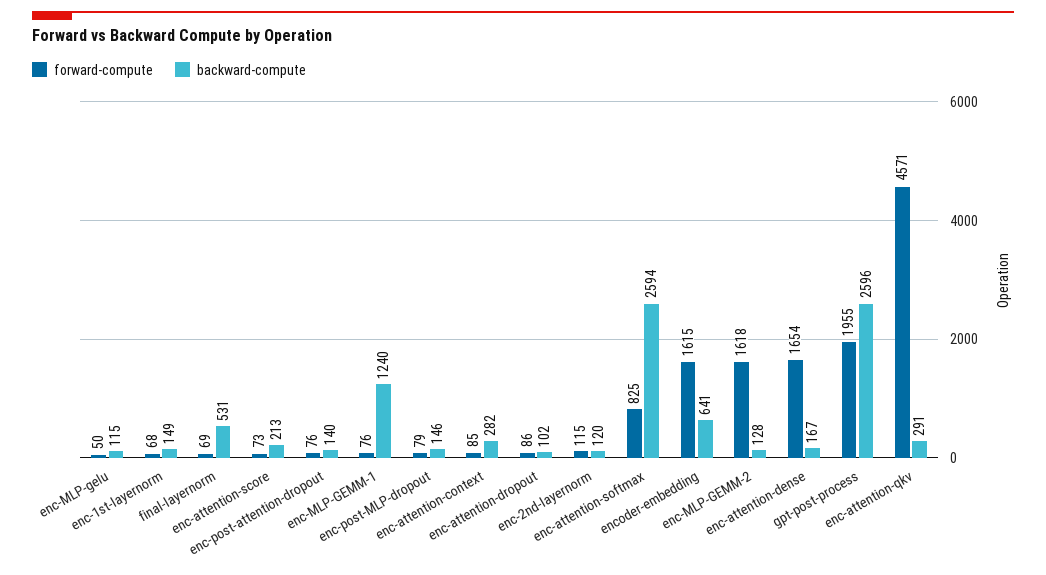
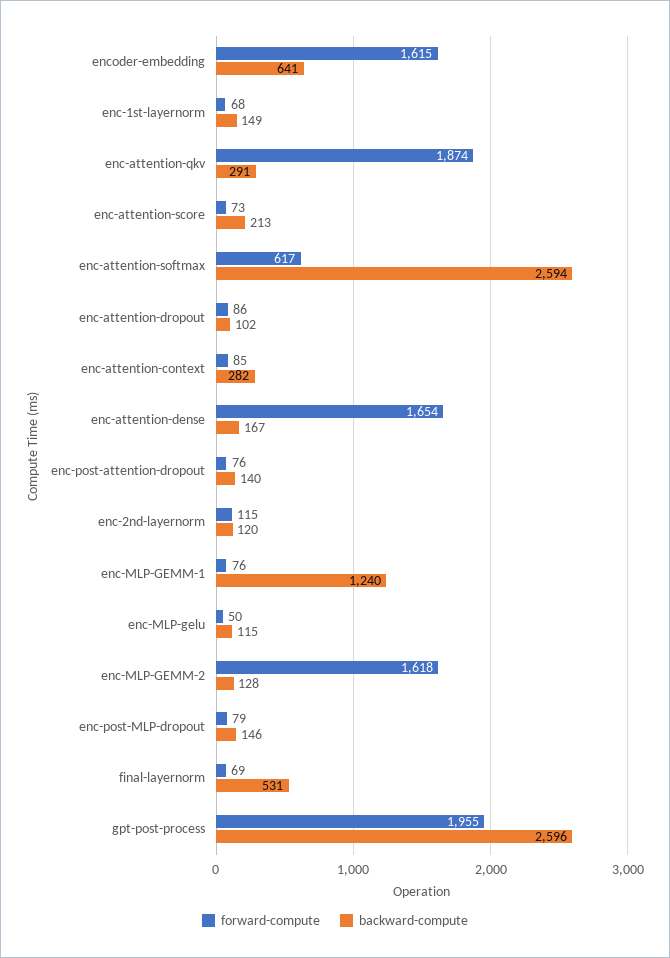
forward-compute, enc-attention-softmax: 825 -> 617
forward-compute, enc-attention-qkv: 4571 -> 1874

